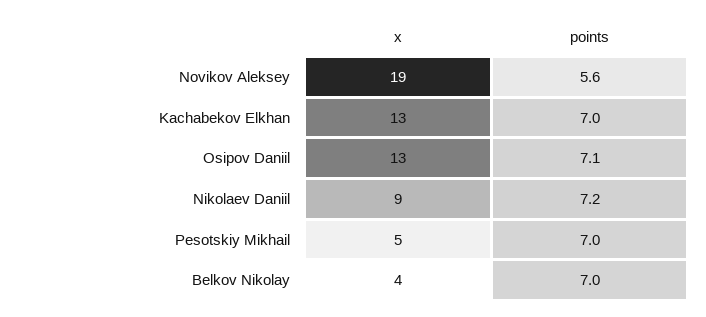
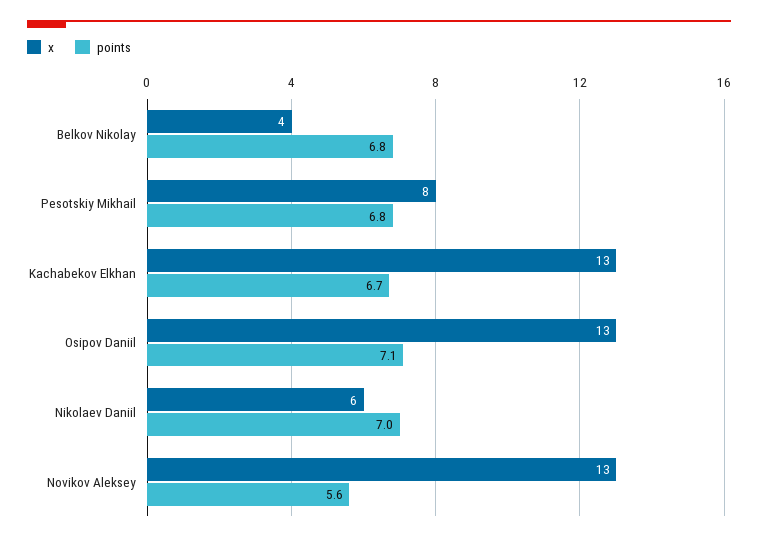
x, Novikov Aleksey: 19 -> 13
points, Kachabekov Elkhan: 7 -> 6.7
x, Nikolaev Daniil: 9 -> 6
points, Nikolaev Daniil: 7.2 -> 7
x, Pesotskiy Mikhail: 5 -> 8
points, Pesotskiy Mikhail: 7 -> 6.8
points, Belkov Nikolay: 7 -> 6.8

